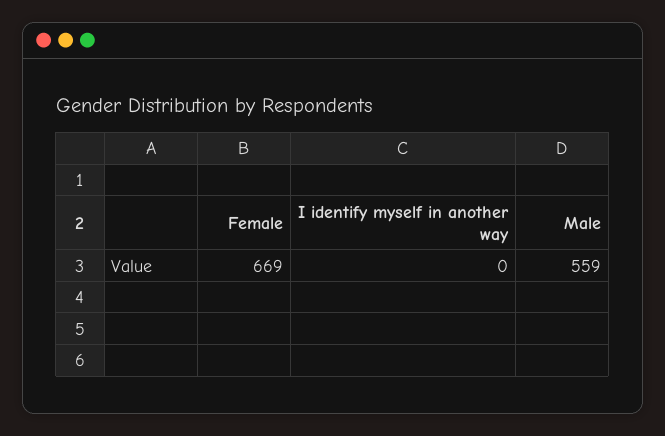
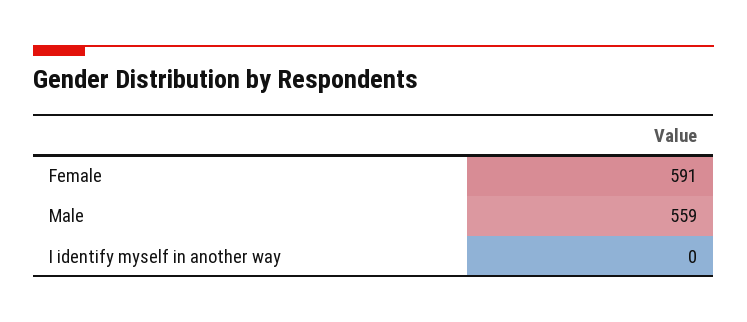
Female: 669 -> 591

